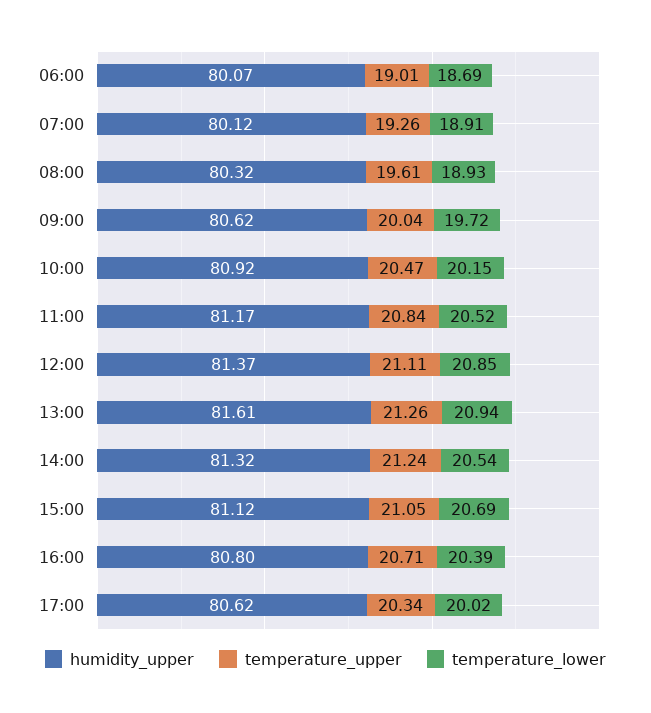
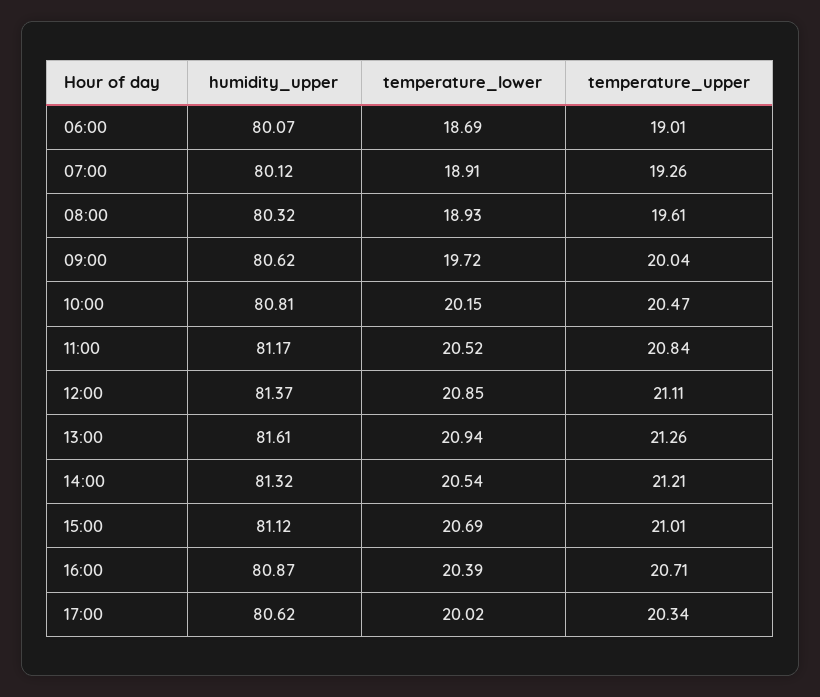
humidity_upper, 10:00: 80.92 -> 80.81
temperature_upper, 14:00: 21.24 -> 21.21
temperature_upper, 15:00: 21.05 -> 21.01
humidity_upper, 16:00: 80.8 -> 80.87

